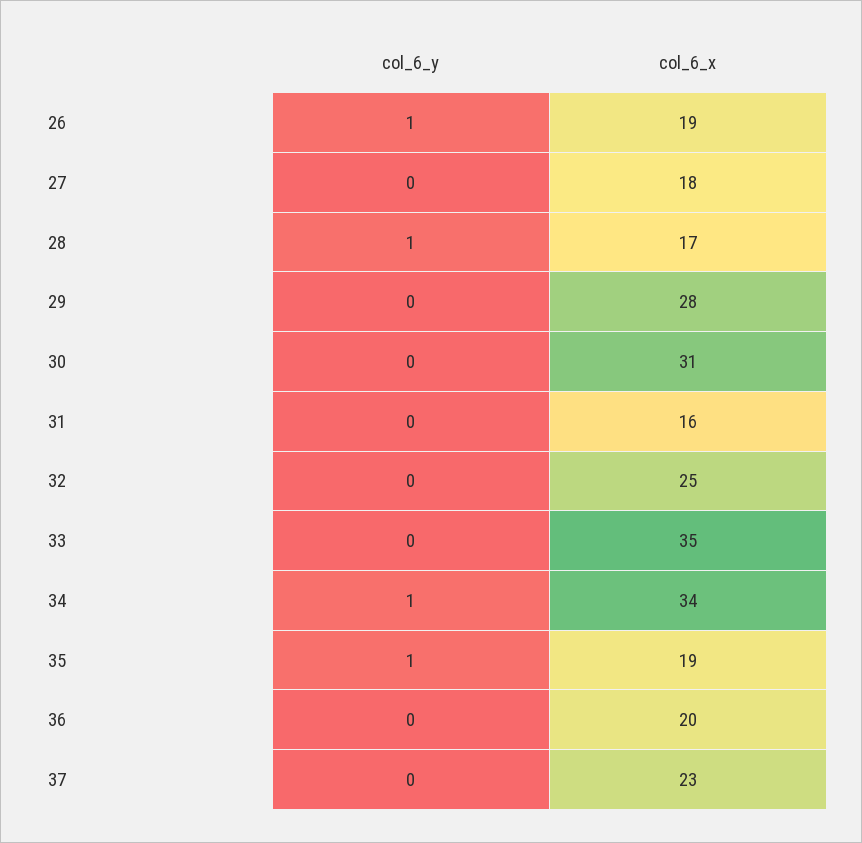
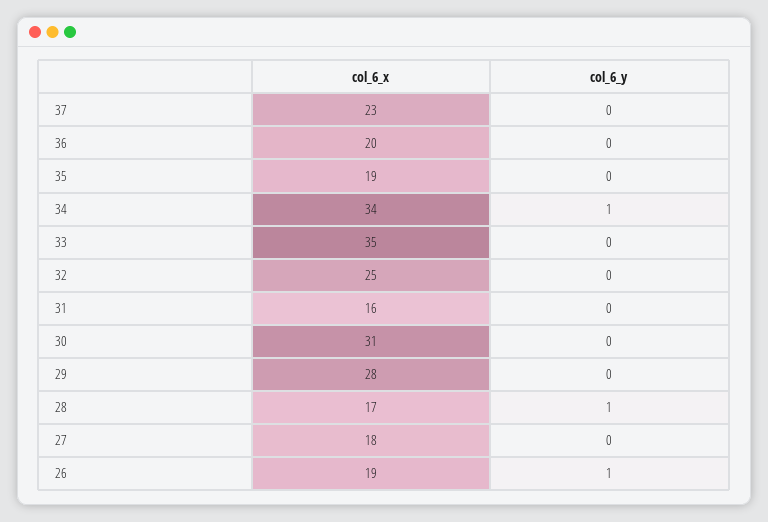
col_6_y, 35: 1 -> 0

